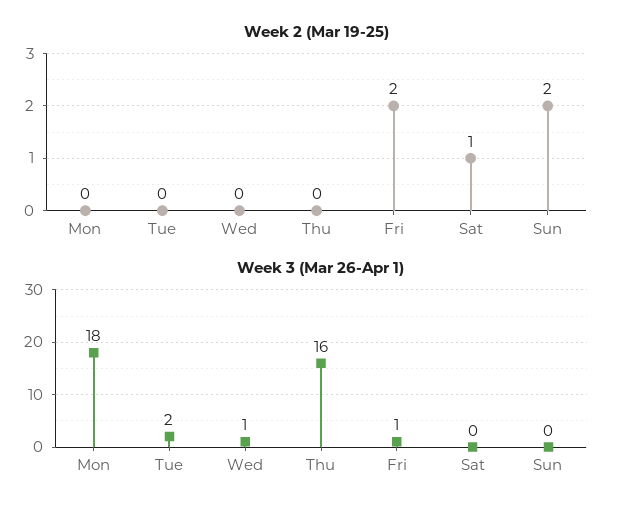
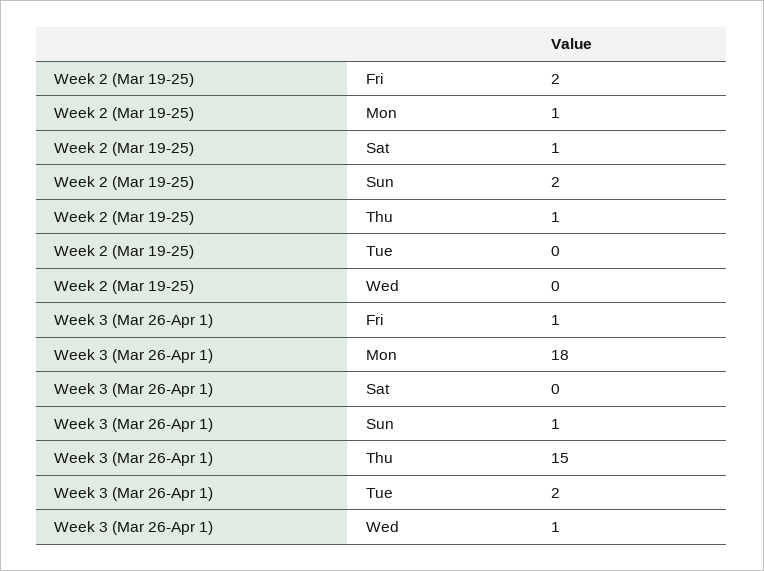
Week 2 (Mar 19-25), Mon: 0 -> 1
Week 2 (Mar 19-25), Thu: 0 -> 1
Week 3 (Mar 26-Apr 1), Thu: 16 -> 15
Week 3 (Mar 26-Apr 1), Sun: 0 -> 1

